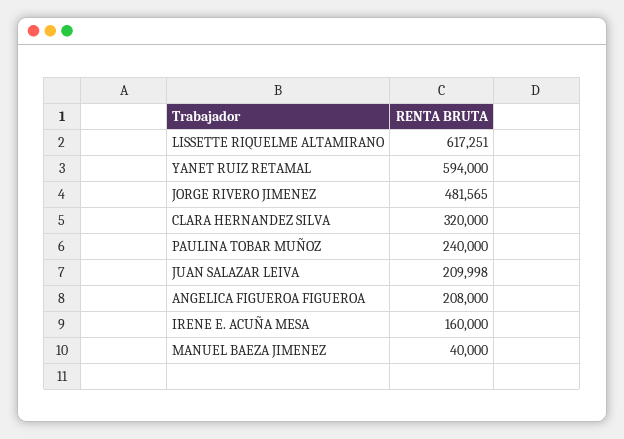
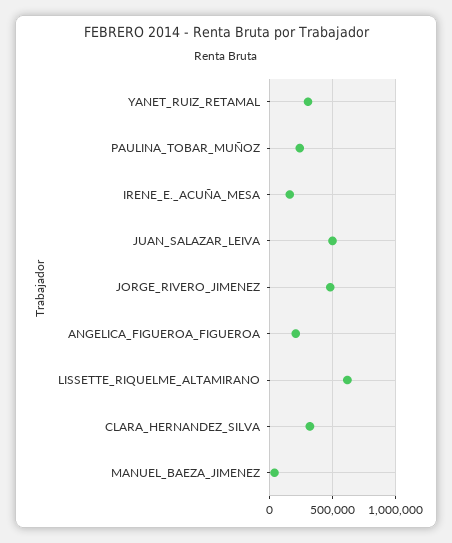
YANET RUIZ RETAMAL: 594000 -> 300000
JUAN SALAZAR LEIVA: 209998 -> 500000

